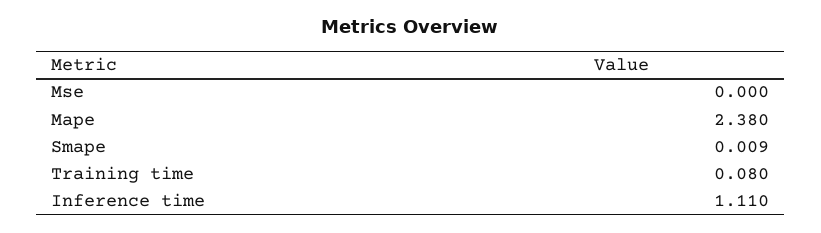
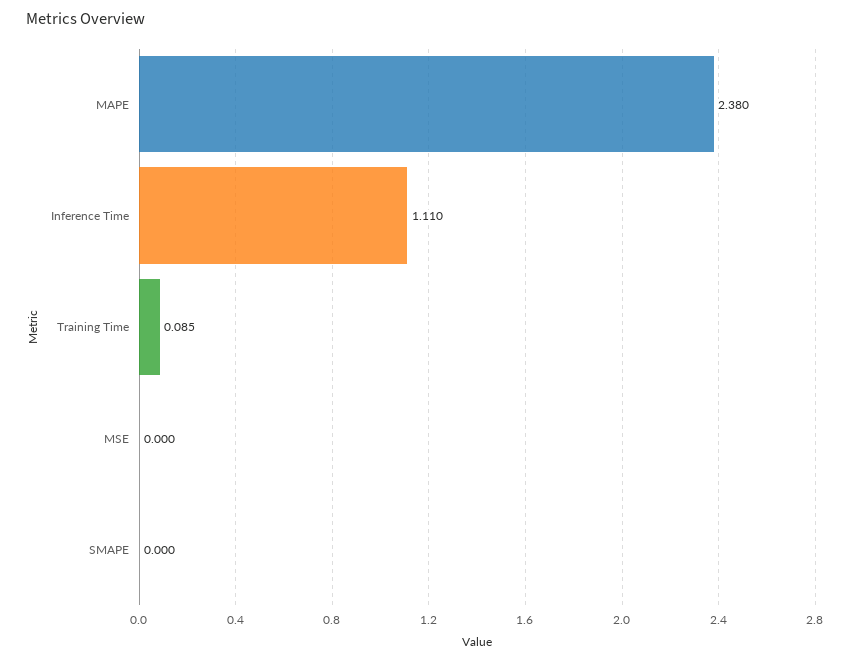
Smape: 0.009 -> 0
Training time: 0.08 -> 0.085

